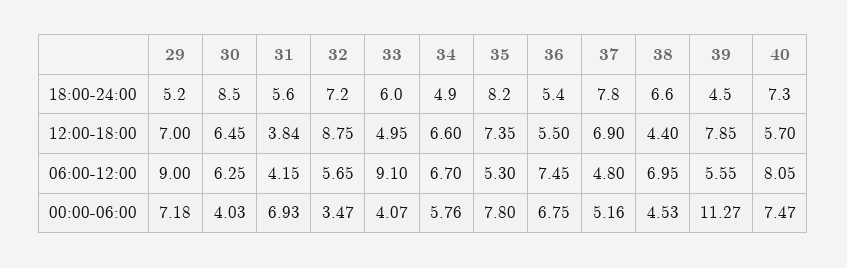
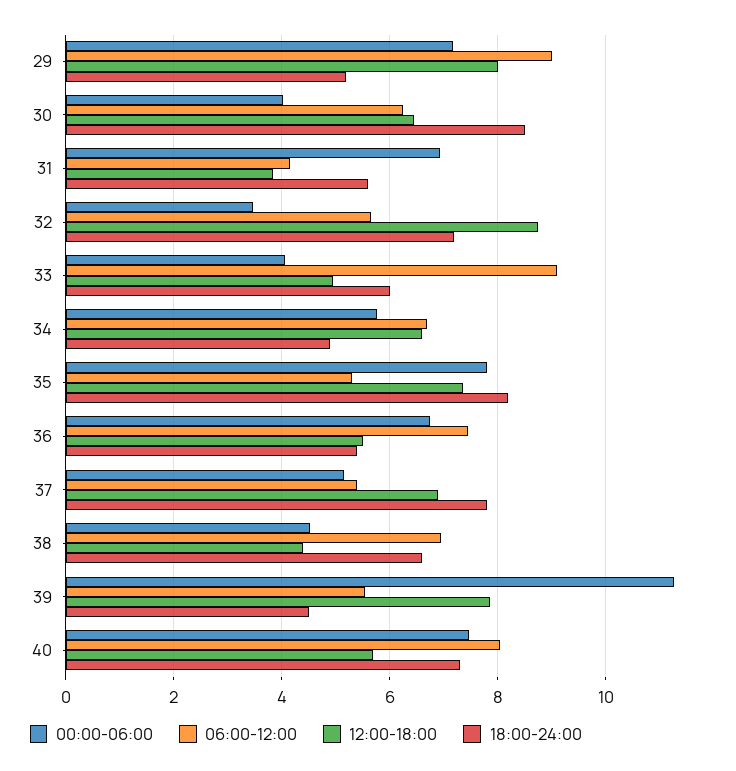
12:00-18:00, 29: 7 -> 8
06:00-12:00, 37: 4.8 -> 5.4

